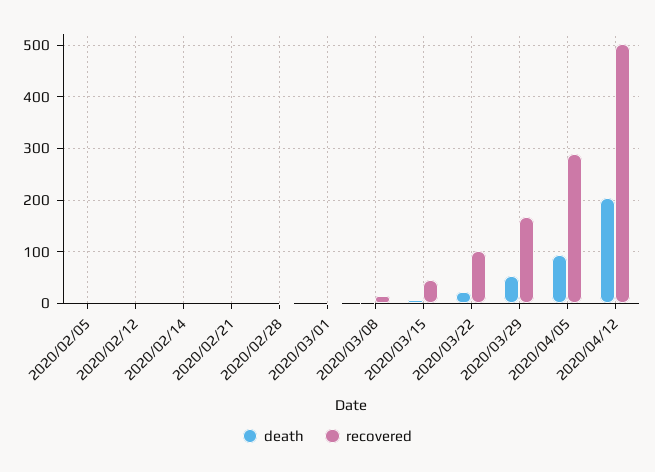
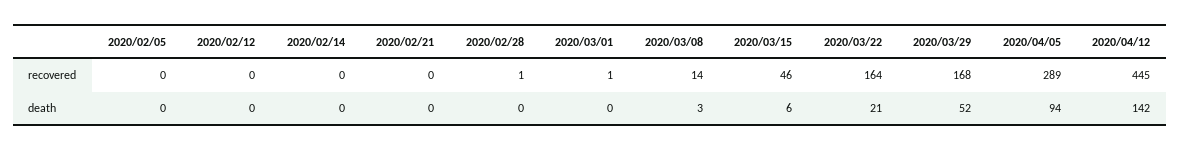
recovered, 2020/03/22: 100 -> 164
death, 2020/04/12: 200 -> 142
recovered, 2020/04/12: 500 -> 445

